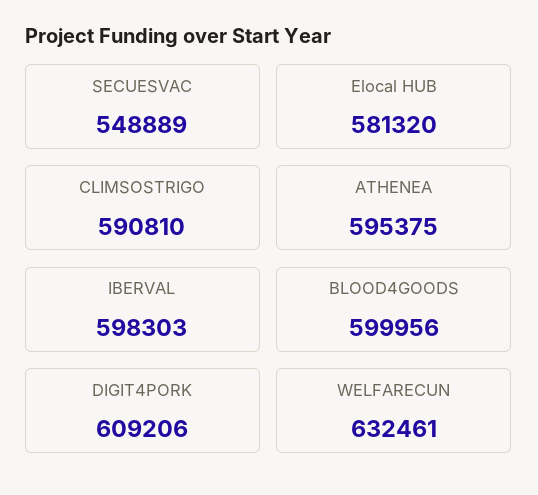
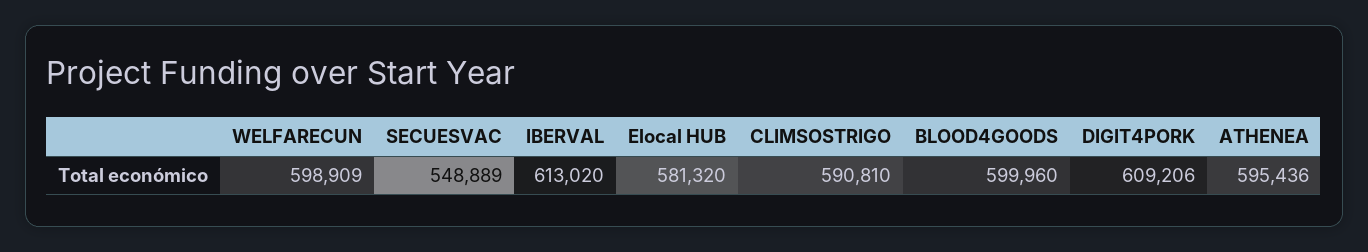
ATHENEA: 595375 -> 595436
IBERVAL: 598303 -> 613020
BLOOD4GOODS: 599956 -> 599960
WELFARECUN: 632461 -> 598909

